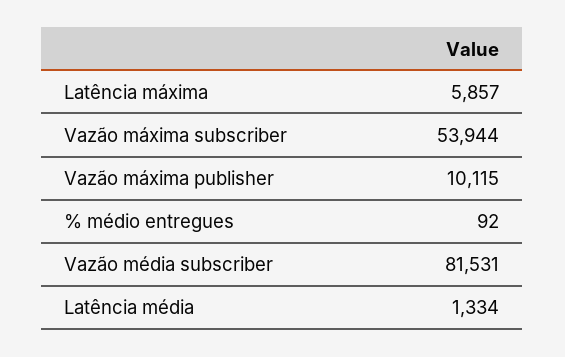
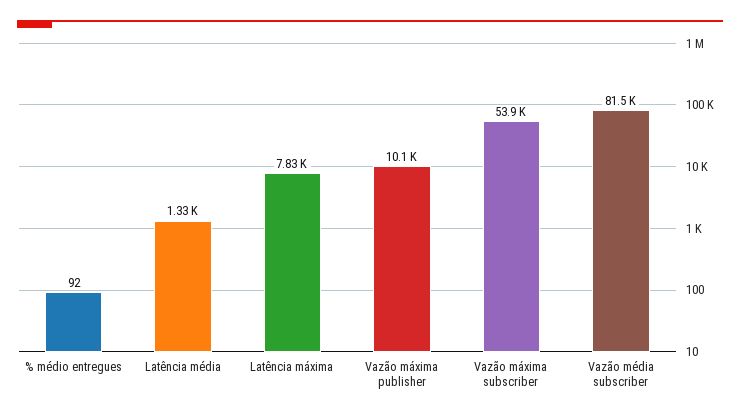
Latência máxima: 5857 -> 7830

